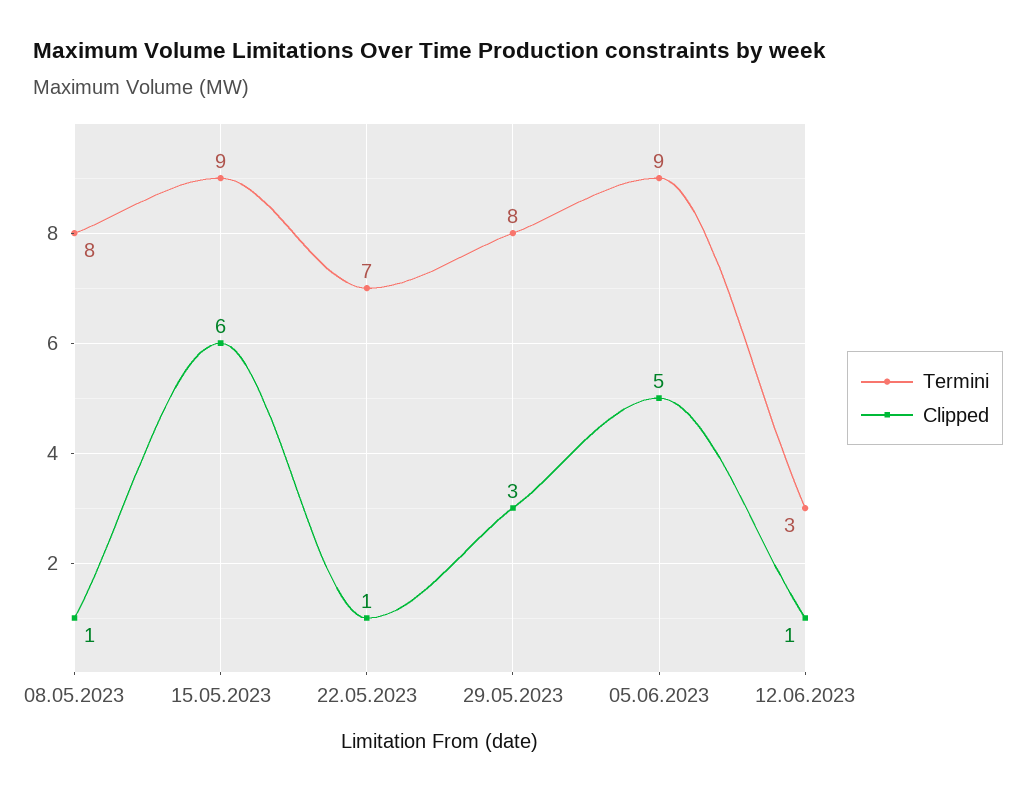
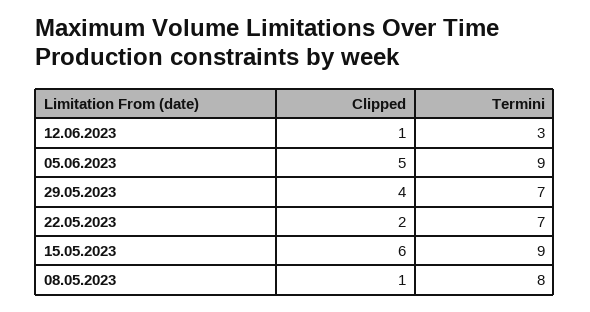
Clipped, 22.05.2023: 1 -> 2
Termini, 29.05.2023: 8 -> 7
Clipped, 29.05.2023: 3 -> 4

